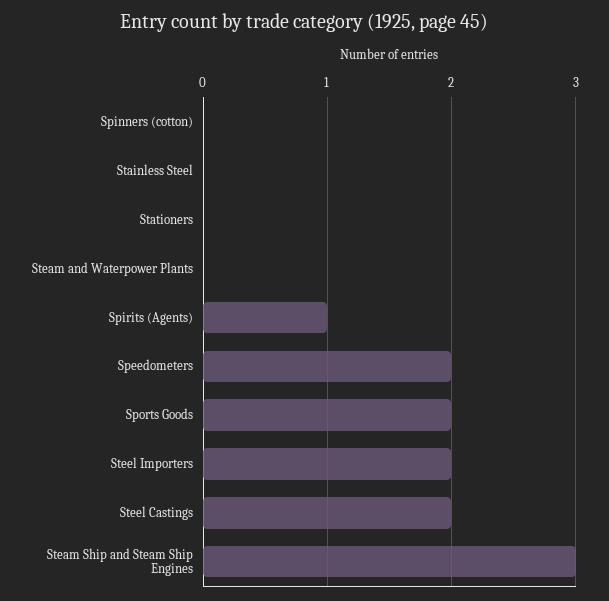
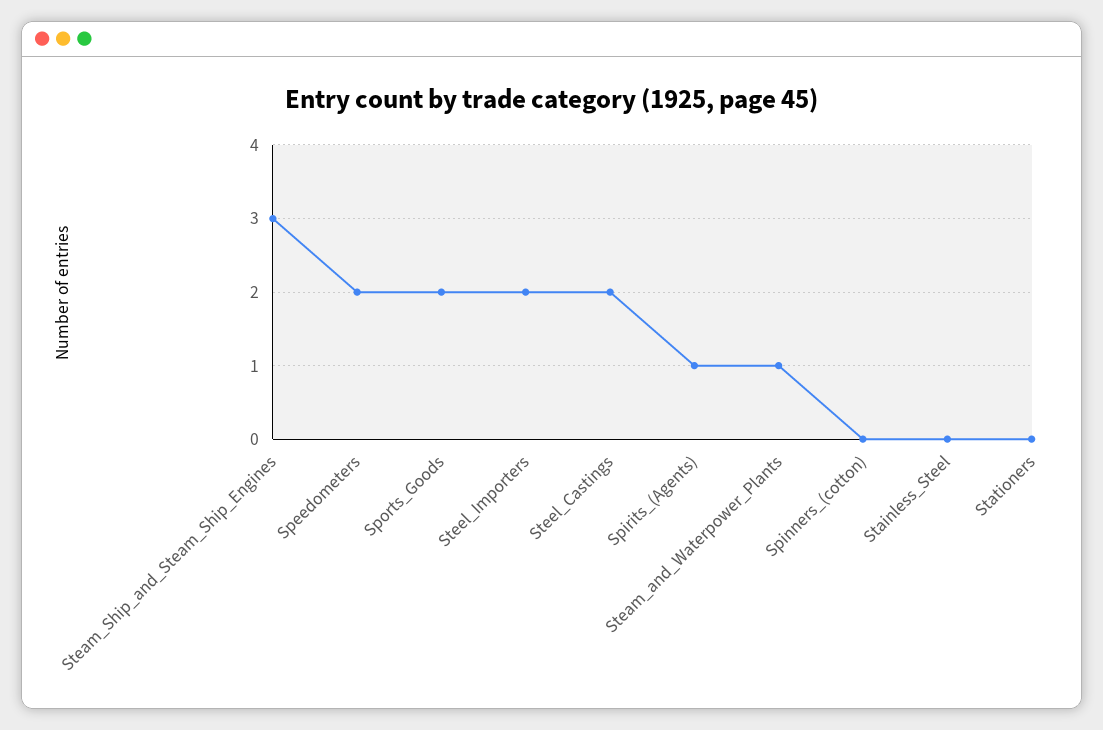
Steam and Waterpower Plants: 0 -> 1

